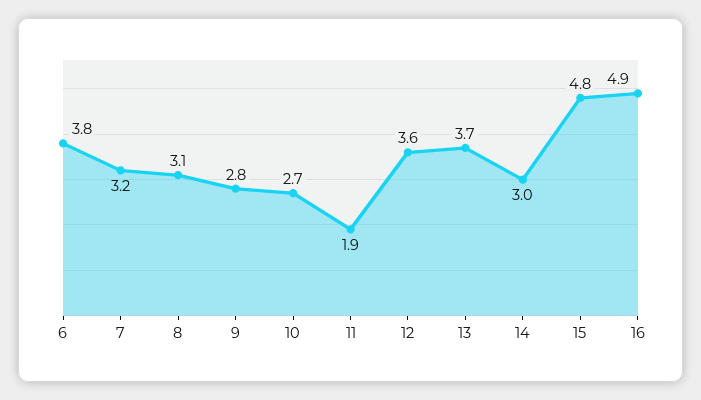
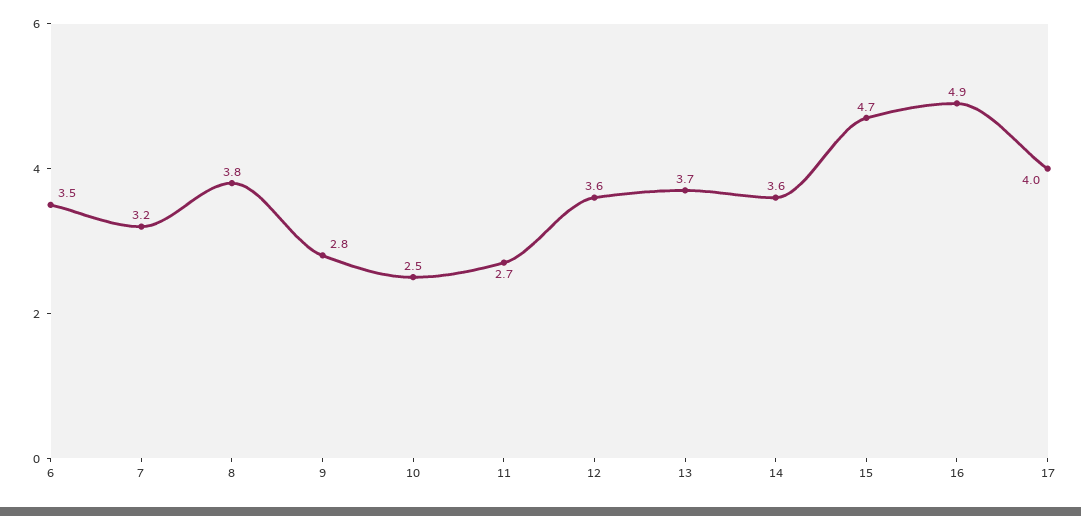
6: 3.8 -> 3.5
8: 3.1 -> 3.8
10: 2.7 -> 2.5
11: 1.9 -> 2.7
14: 3 -> 3.6
15: 4.8 -> 4.7
17: none -> 4

